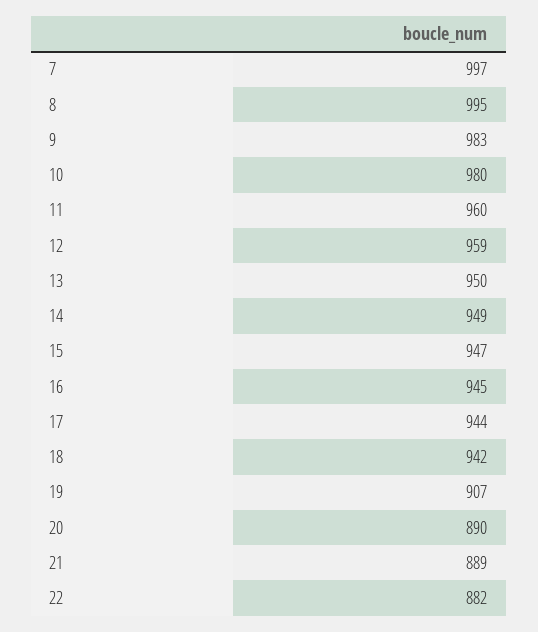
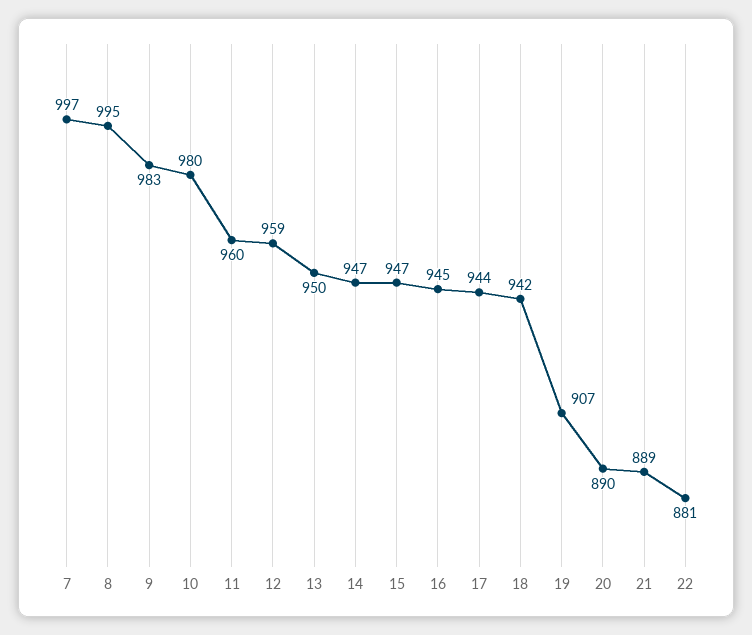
14: 949 -> 947
22: 882 -> 881

